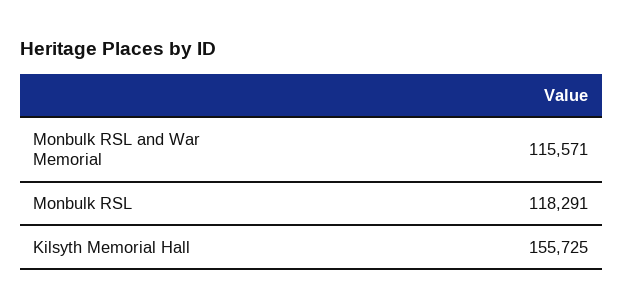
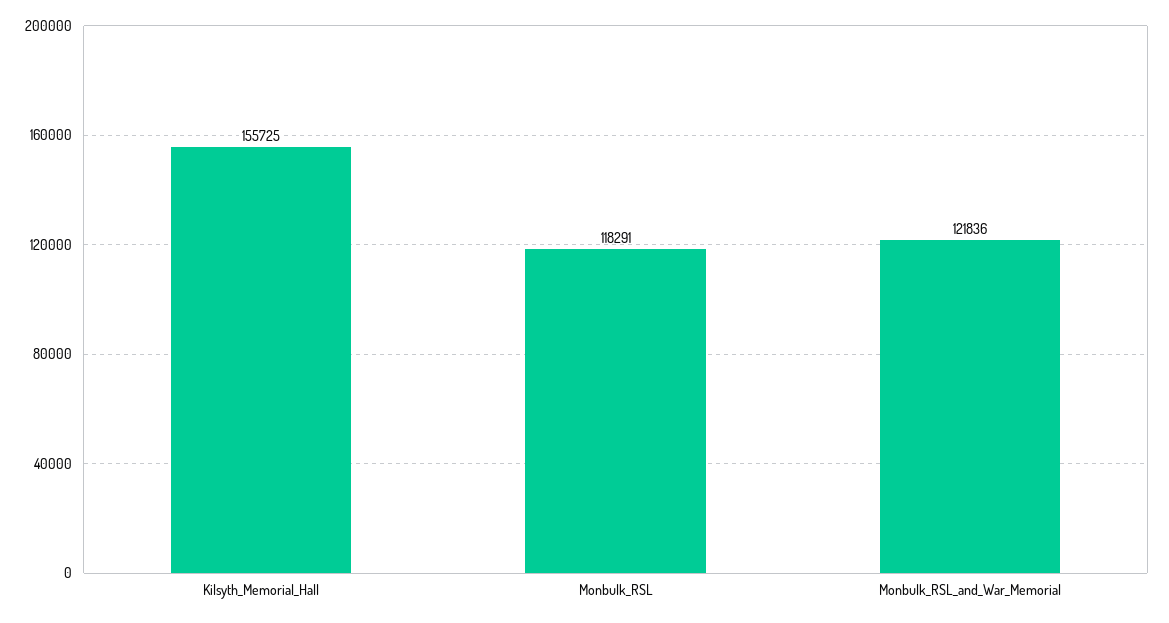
Monbulk RSL and War Memorial: 115571 -> 121836

